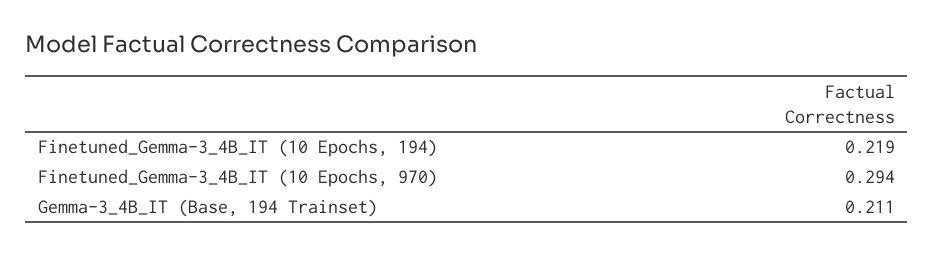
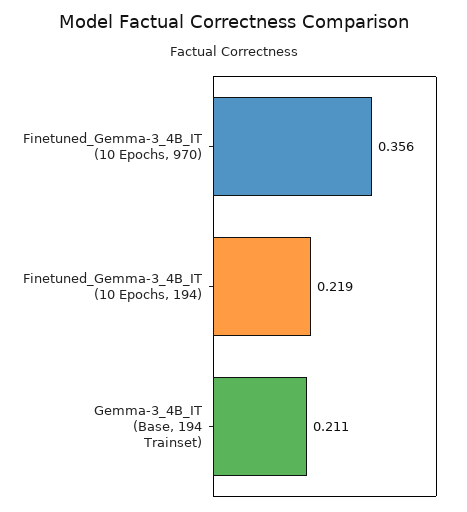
Finetuned_Gemma-3_4B_IT (10 Epochs, 970): 0.294 -> 0.356

